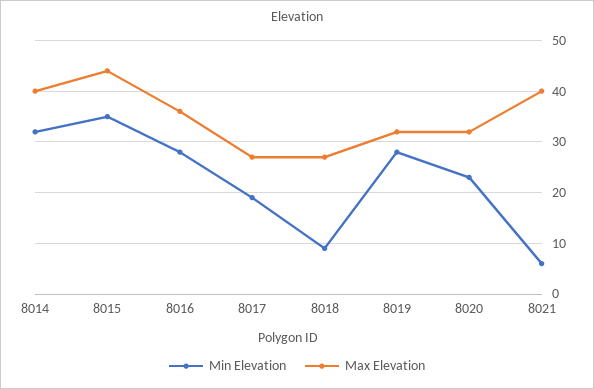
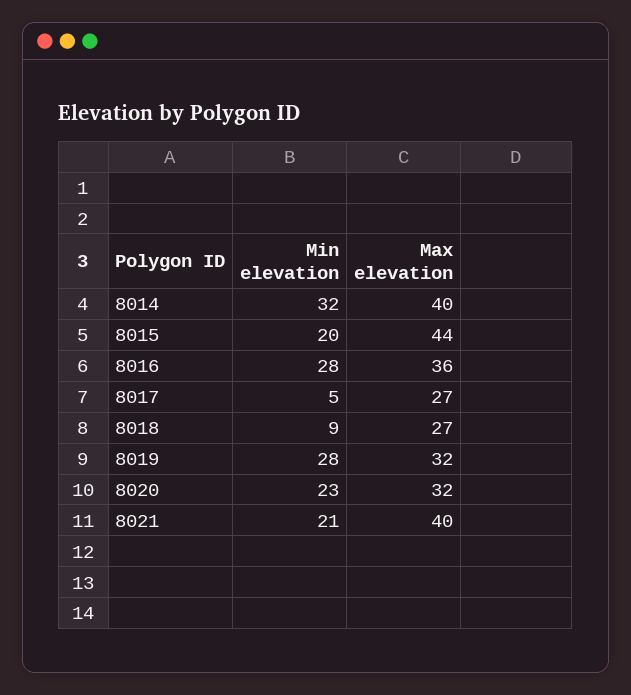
Min Elevation, 8015: 35 -> 20
Min Elevation, 8017: 20 -> 5
Min Elevation, 8021: 5 -> 21

